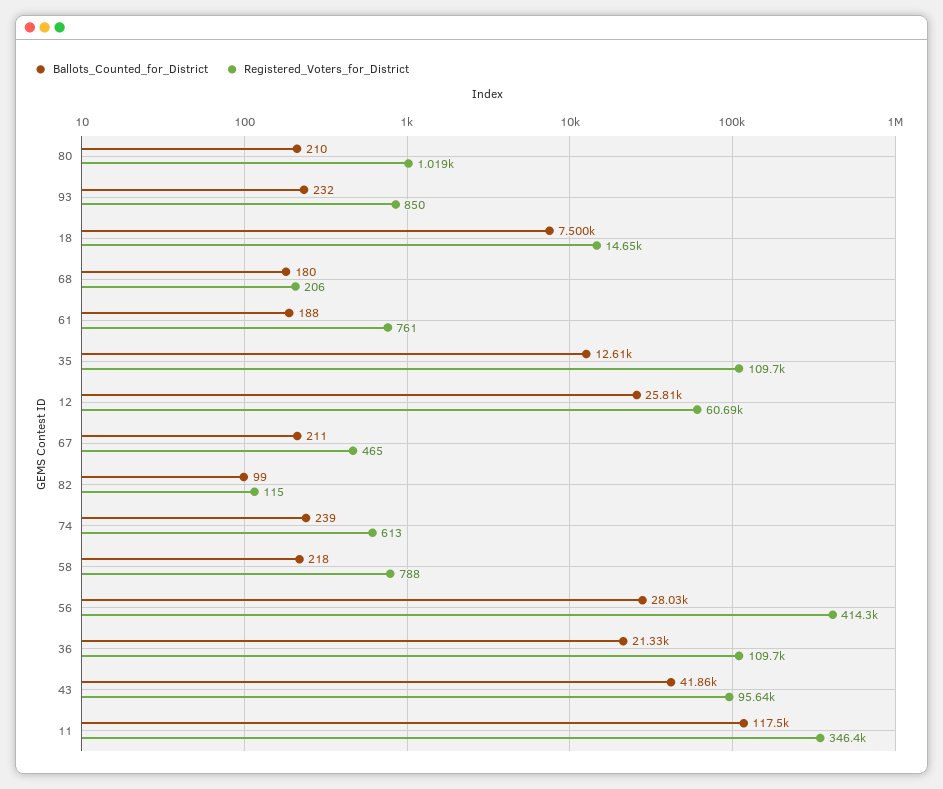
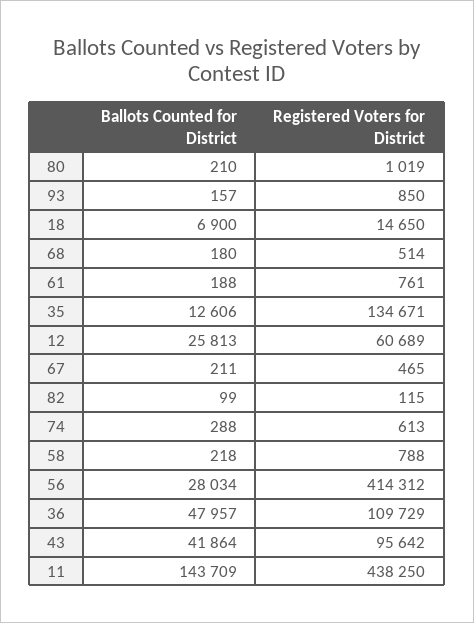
Ballots_Counted_for_District, 93: 232 -> 157
Ballots_Counted_for_District, 18: 7500 -> 6900
Registered_Voters_for_District, 68: 206 -> 514
Registered_Voters_for_District, 35: 109700 -> 134671
Ballots_Counted_for_District, 74: 239 -> 288
Ballots_Counted_for_District, 36: 21330 -> 47957
Ballots_Counted_for_District, 11: 117500 -> 143709
Registered_Voters_for_District, 11: 346400 -> 438250

